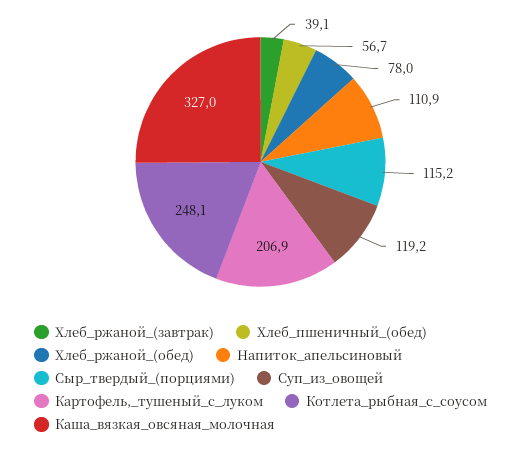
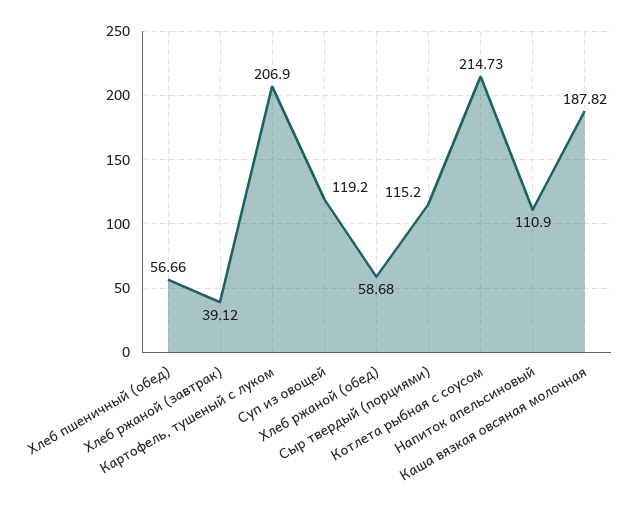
Хлеб_ржаной_(обед): 78 -> 58.68
Котлета_рыбная_с_соусом: 248.1 -> 214.73
Каша_вязкая_овсяная_молочная: 327 -> 187.82

